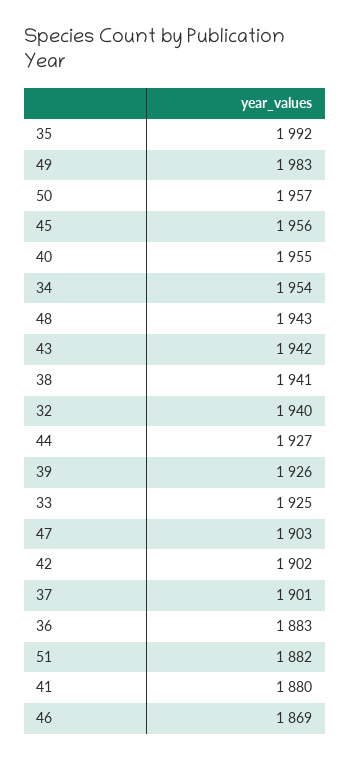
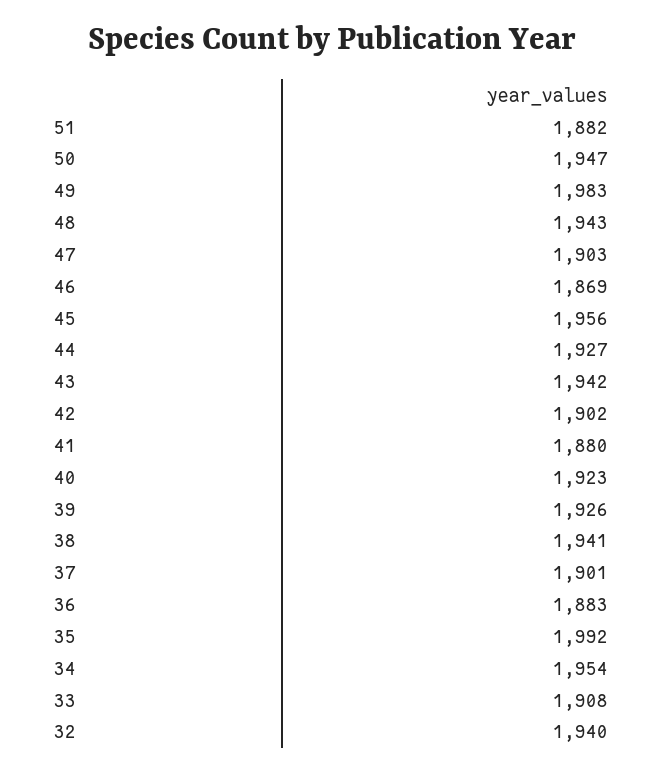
50: 1957 -> 1947
40: 1955 -> 1923
33: 1925 -> 1908

